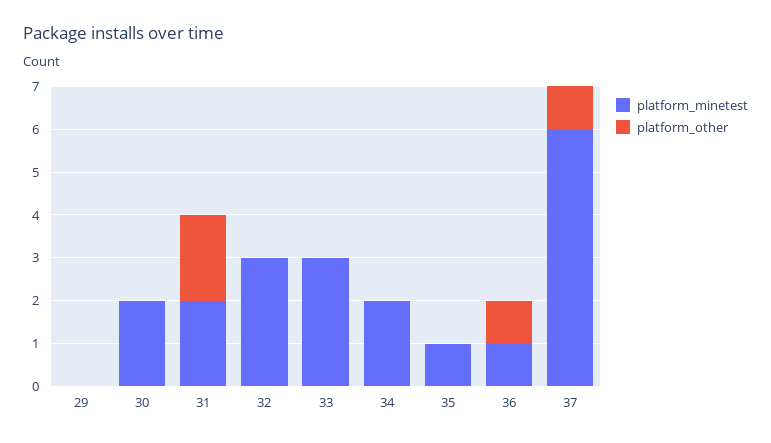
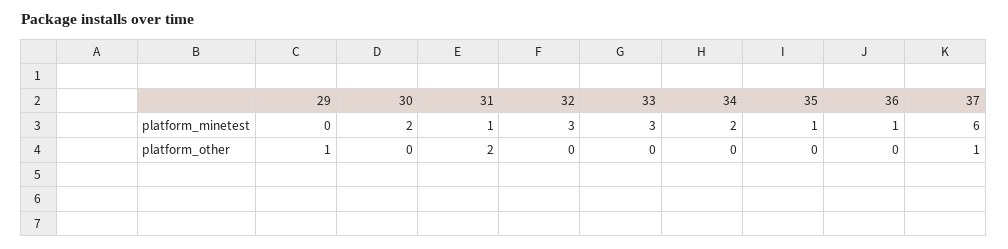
platform_other, 29: 0 -> 1
platform_minetest, 31: 2 -> 1
platform_other, 36: 1 -> 0

